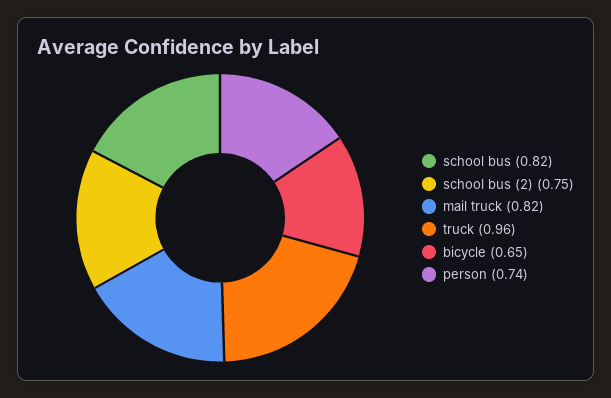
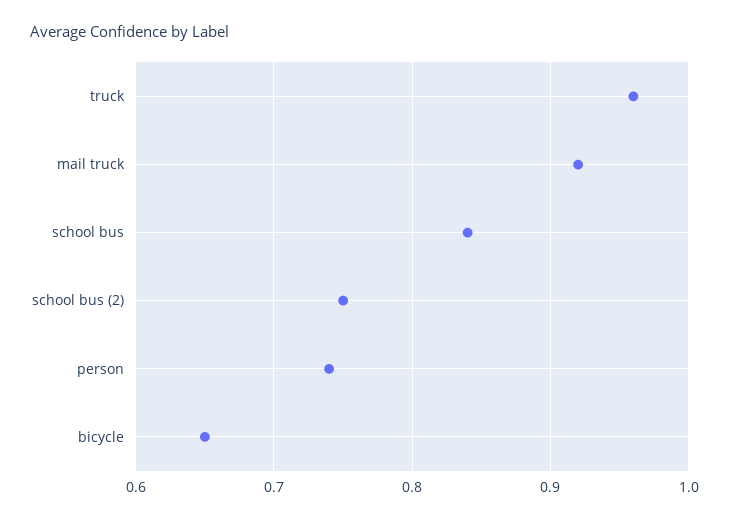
school bus: 0.82 -> 0.84
mail truck: 0.82 -> 0.92

